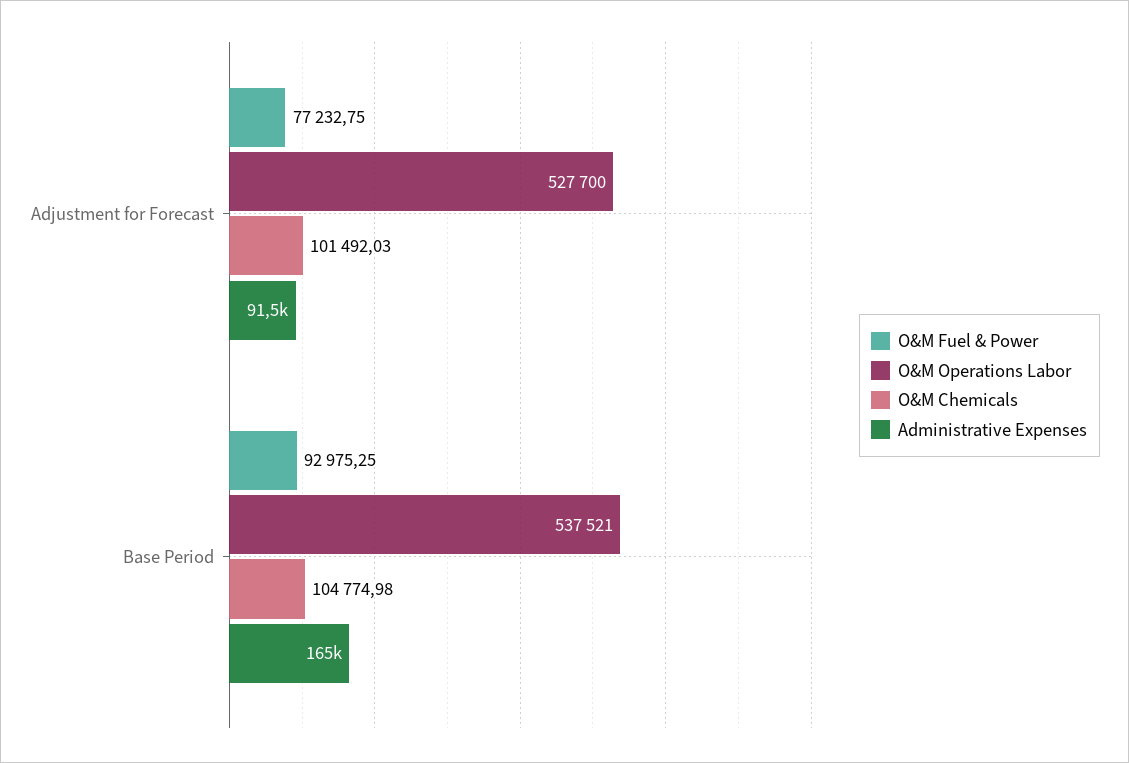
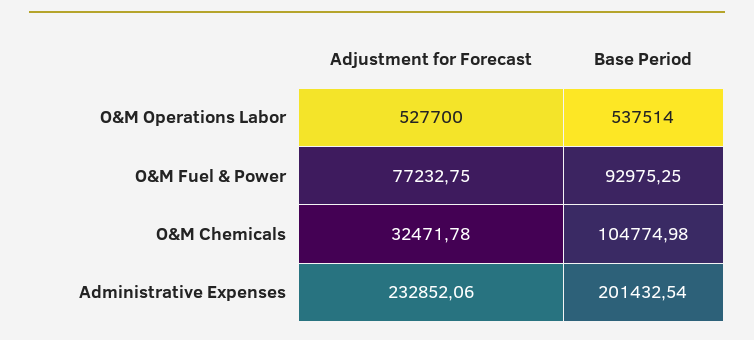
O&M Chemicals, Adjustment for Forecast: 101492.03 -> 32471.78
Administrative Expenses, Adjustment for Forecast: 91500 -> 232852.06
O&M Operations Labor, Base Period: 537521 -> 537514
Administrative Expenses, Base Period: 165000 -> 201432.54

